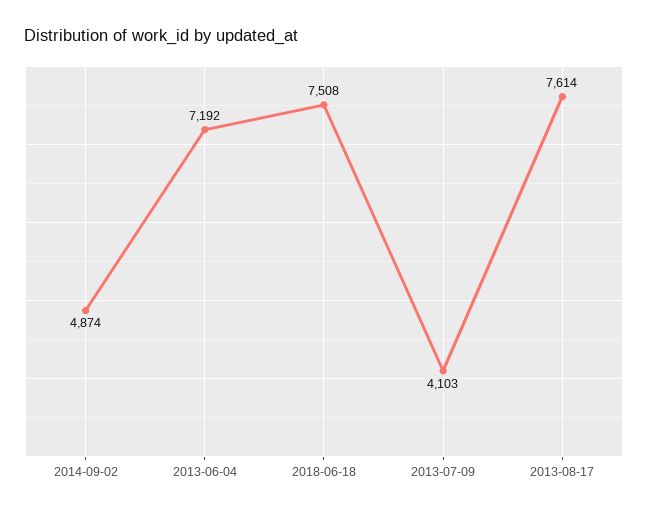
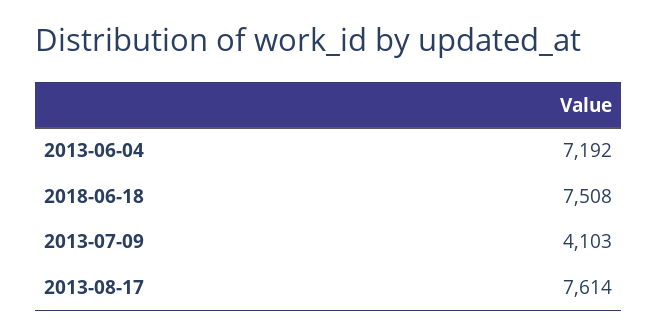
2014-09-02: 4874 -> none

